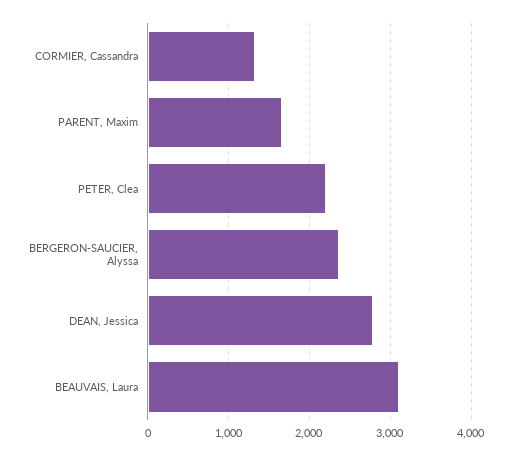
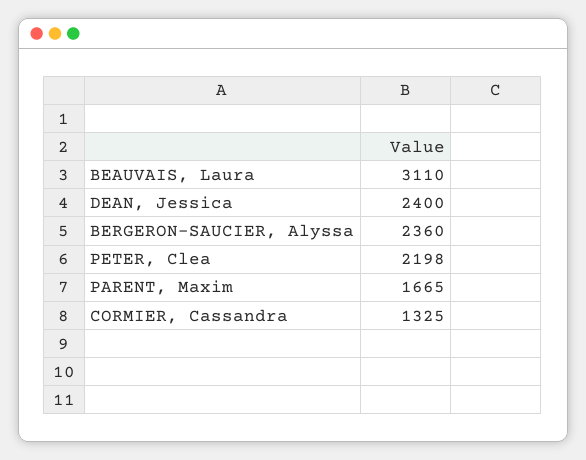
DEAN, Jessica: 2800 -> 2400

